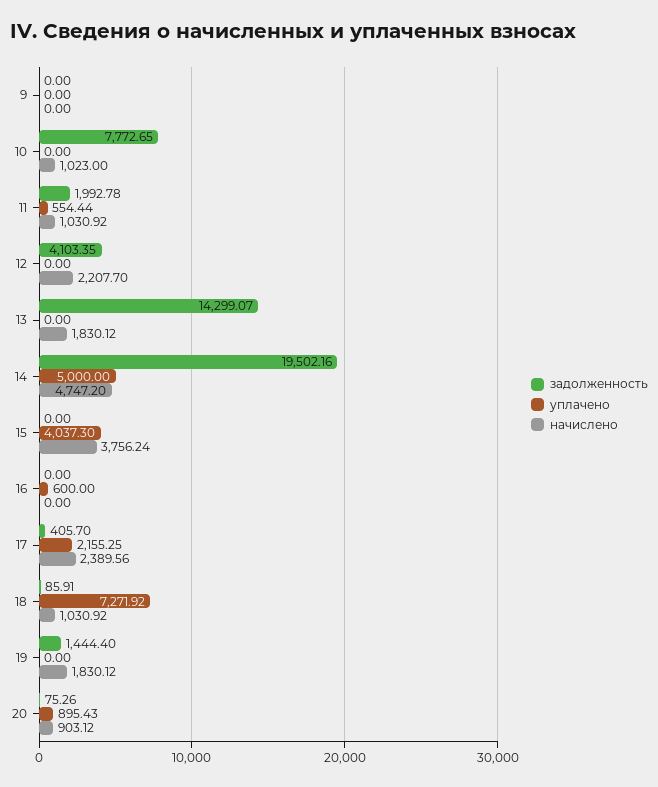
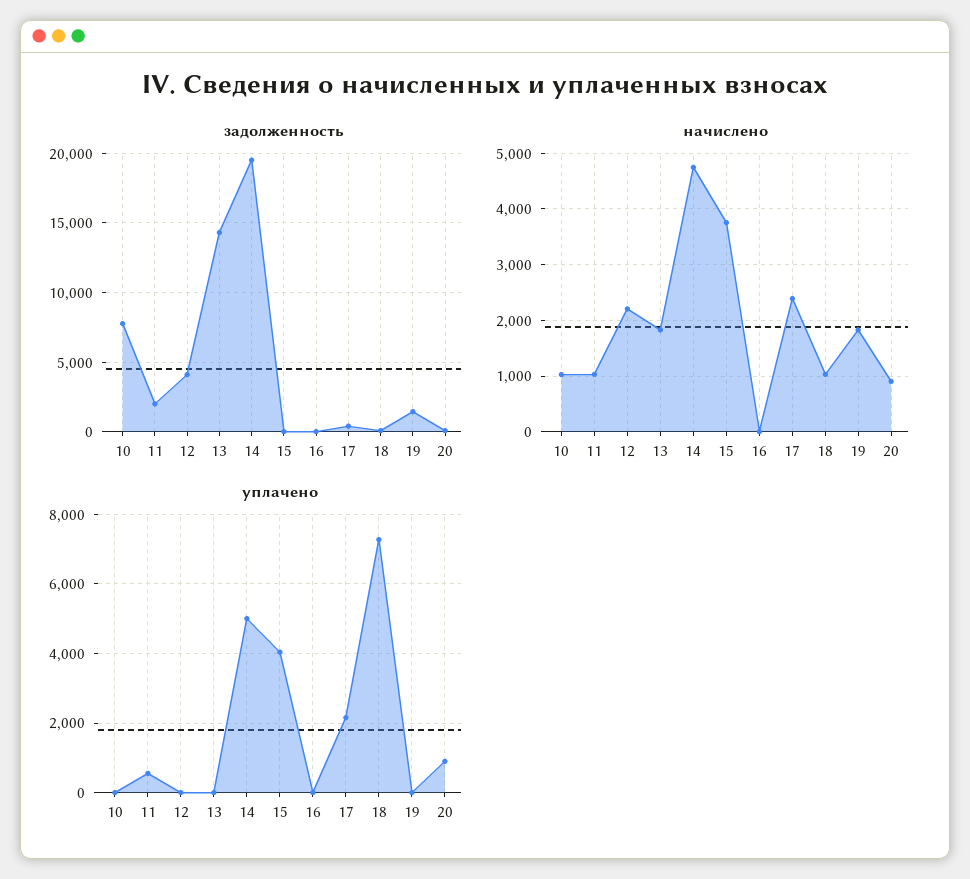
задолженность, 9: 0 -> none
уплачено, 9: 0 -> none
начислено, 9: 0 -> none
уплачено, 16: 600 -> 0

